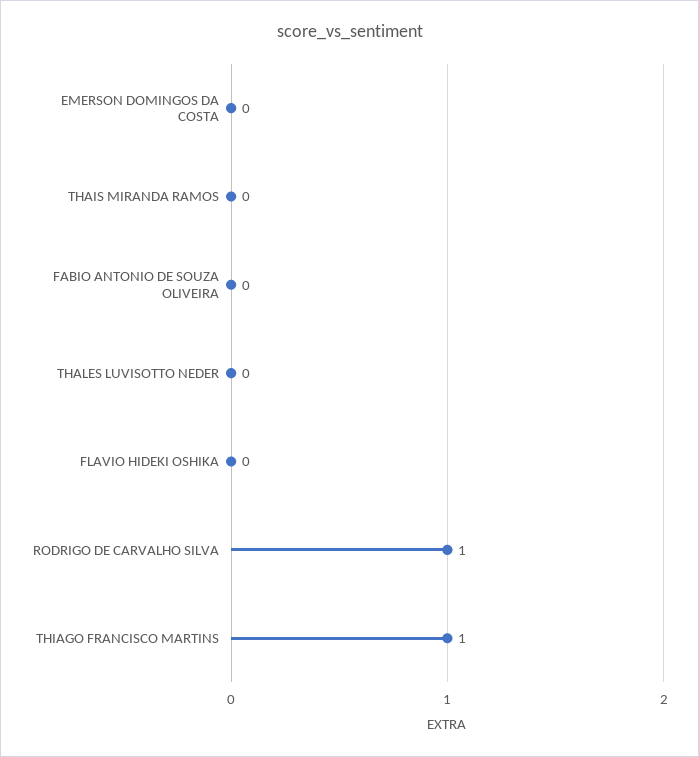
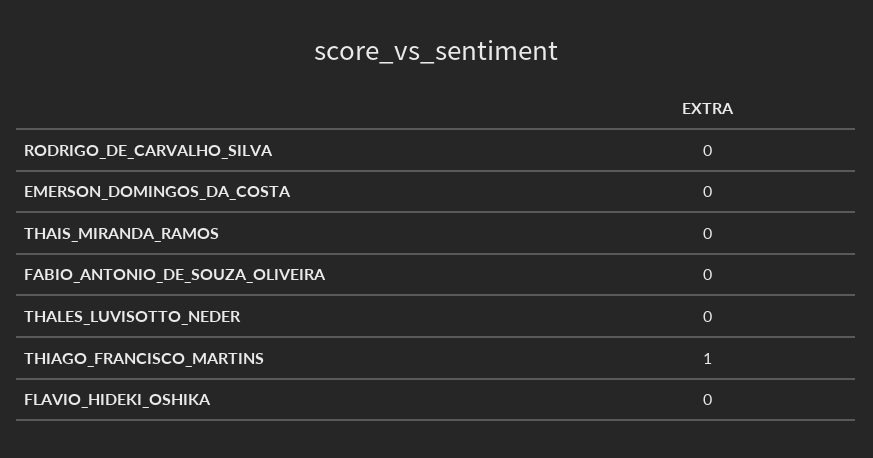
RODRIGO DE CARVALHO SILVA: 1 -> 0

